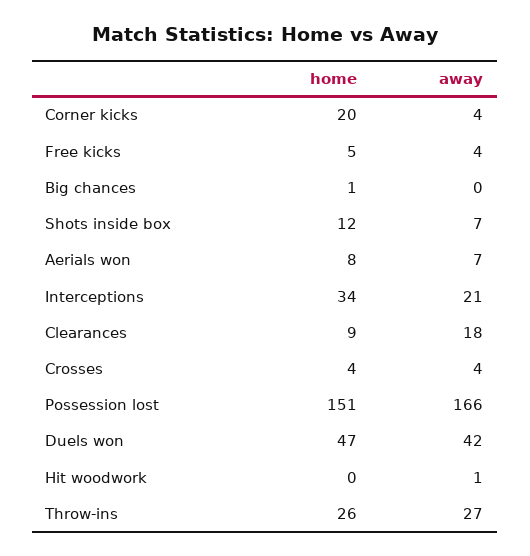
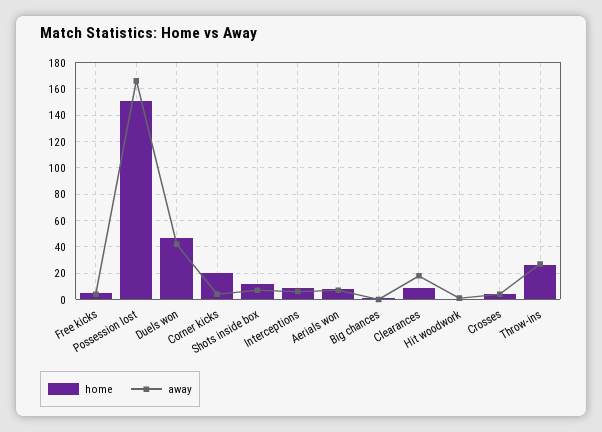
home, Interceptions: 34 -> 10
away, Interceptions: 21 -> 5

